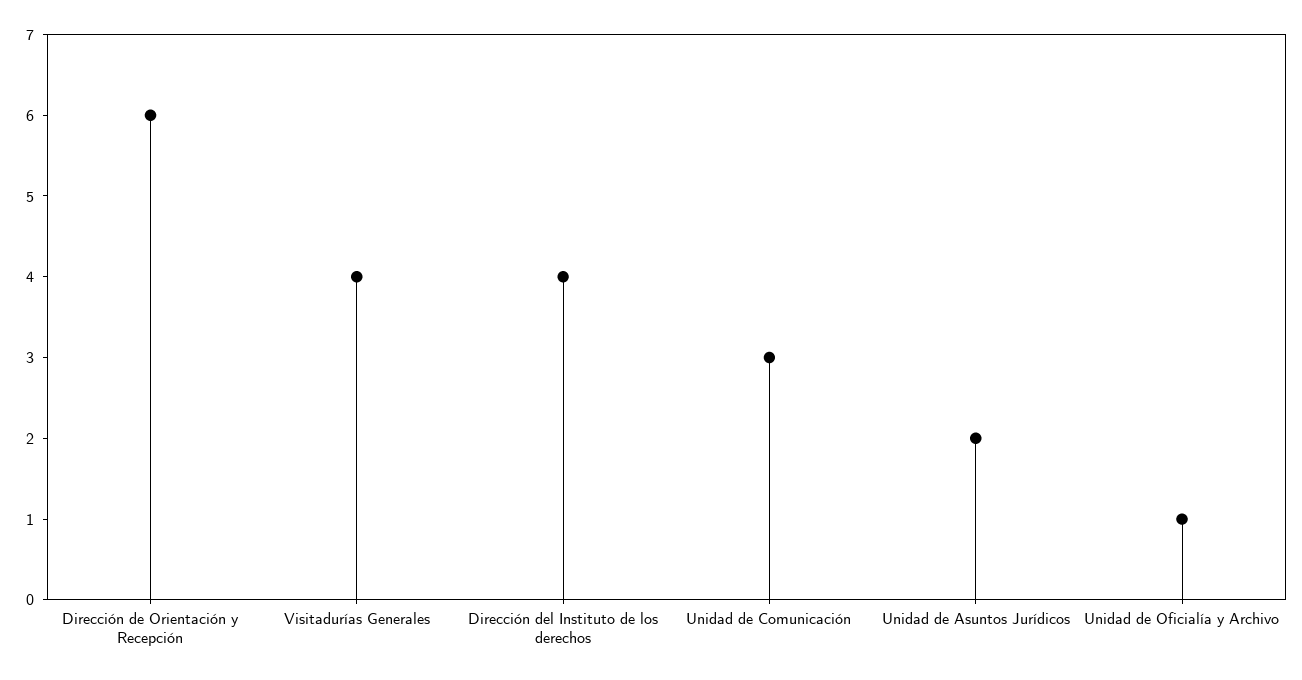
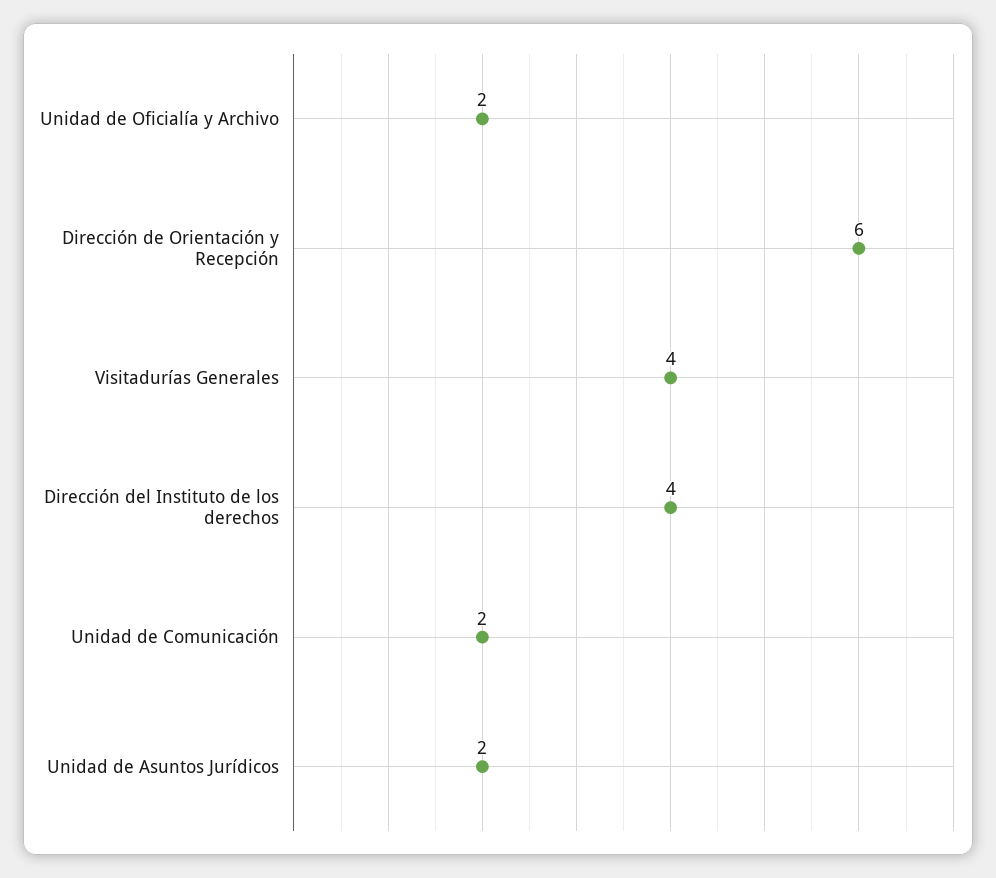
Unidad de Comunicación: 3 -> 2
Unidad de Oficialía y Archivo: 1 -> 2

